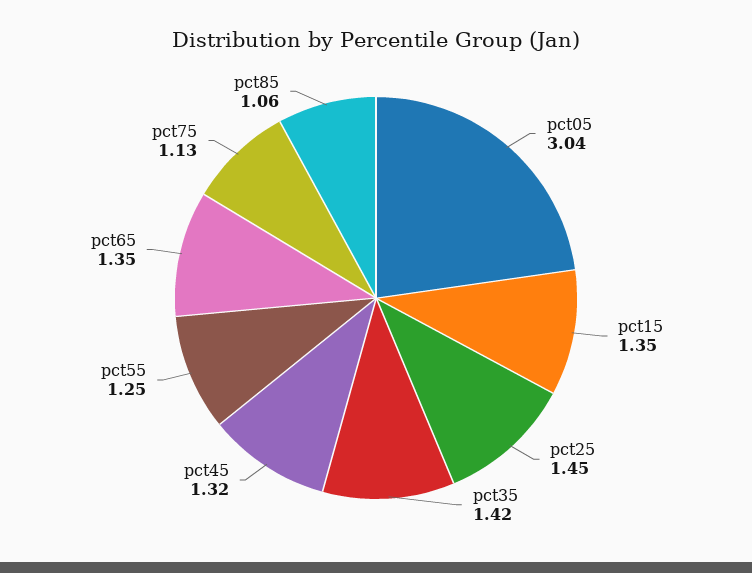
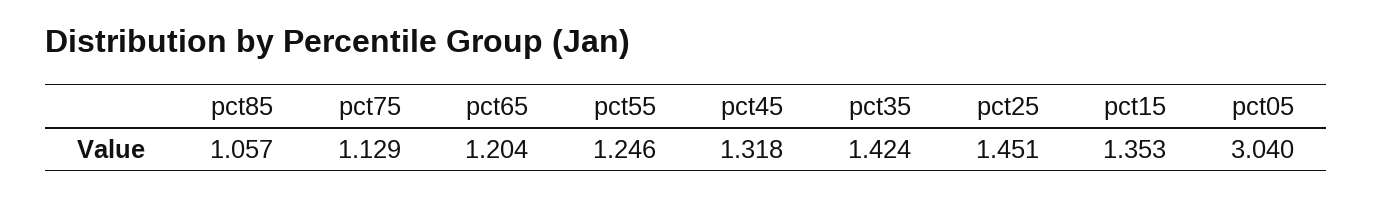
pct65: 1.35 -> 1.204

